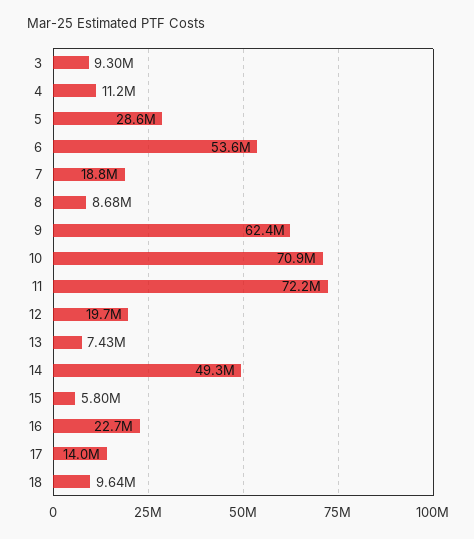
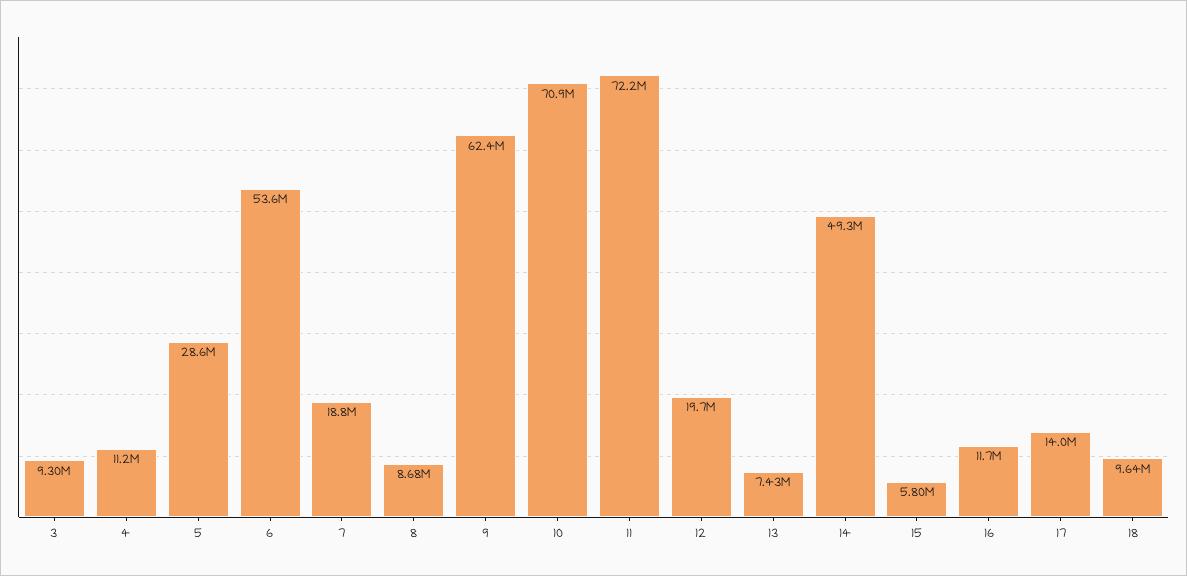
16: 22700000 -> 11700000

